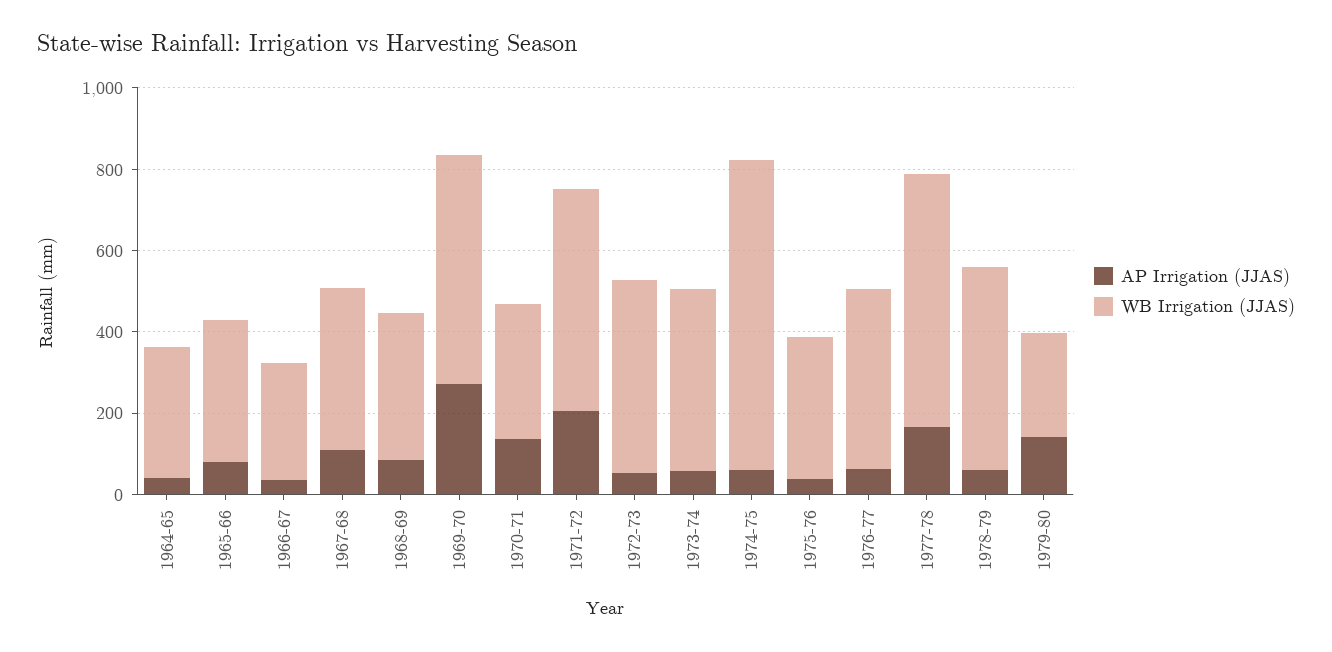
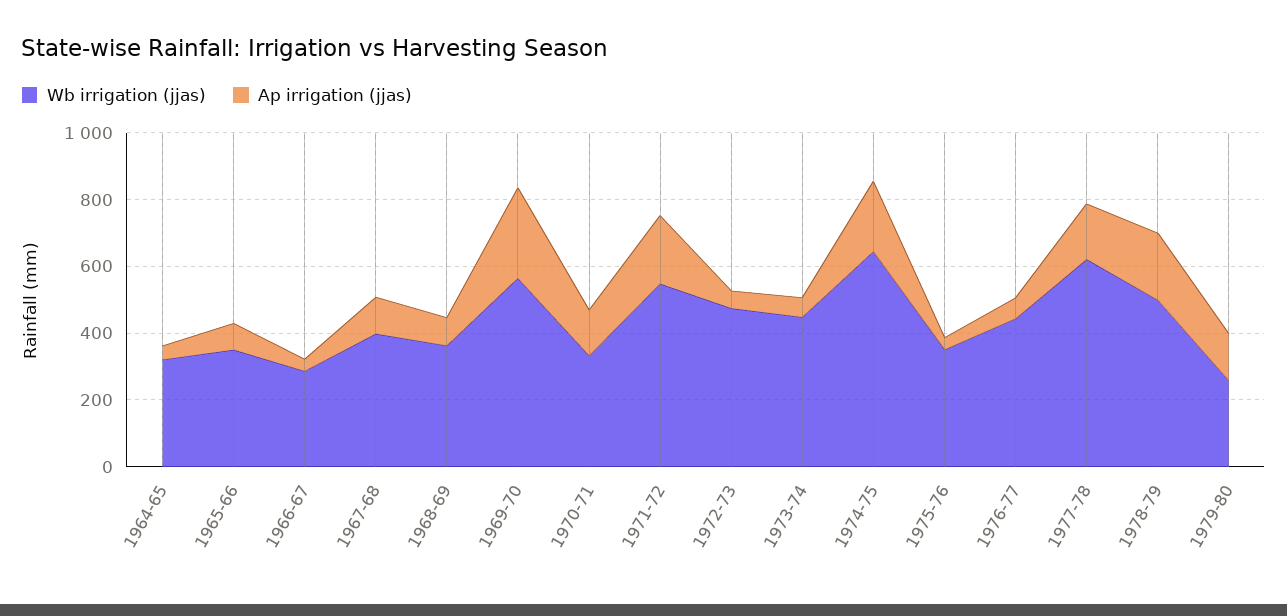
AP Irrigation (JJAS), 1974-75: 50 -> 200
WB Irrigation (JJAS), 1974-75: 750 -> 650
AP Irrigation (JJAS), 1978-79: 50 -> 200

